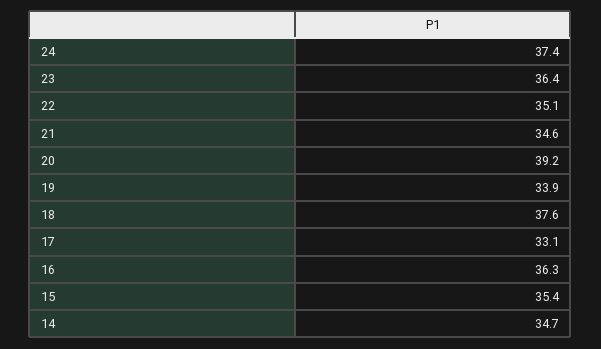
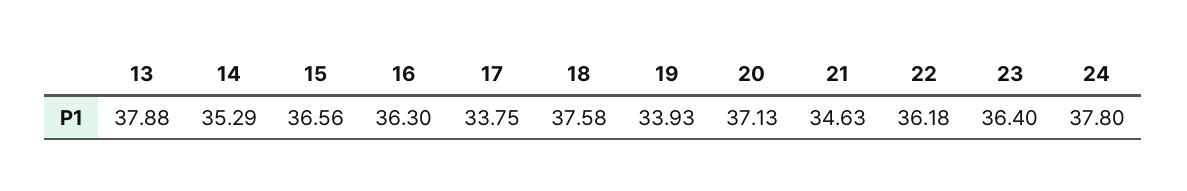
24: 37.4 -> 37.8
22: 35.1 -> 36.18
20: 39.2 -> 37.13
17: 33.1 -> 33.75
15: 35.4 -> 36.56
14: 34.7 -> 35.29
13: none -> 37.88

